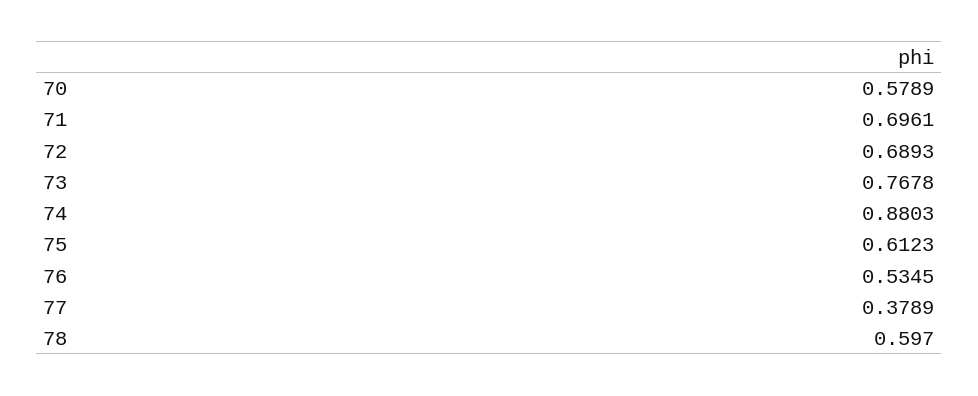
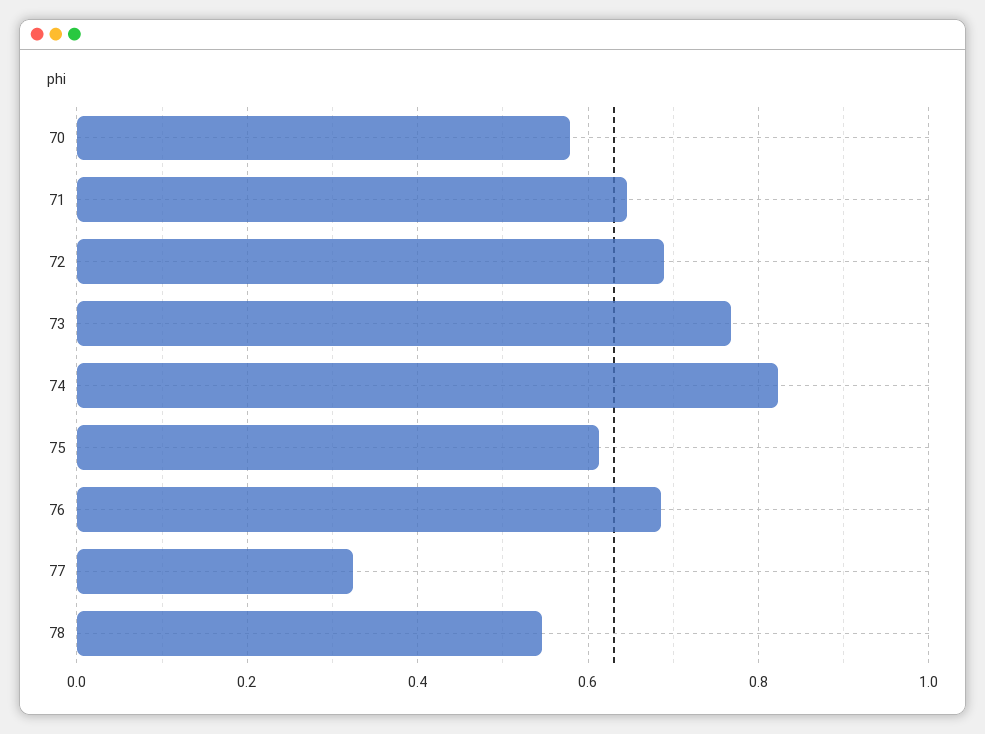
71: 0.6961 -> 0.64
74: 0.8803 -> 0.82
76: 0.5345 -> 0.68
77: 0.3789 -> 0.32
78: 0.597 -> 0.54

